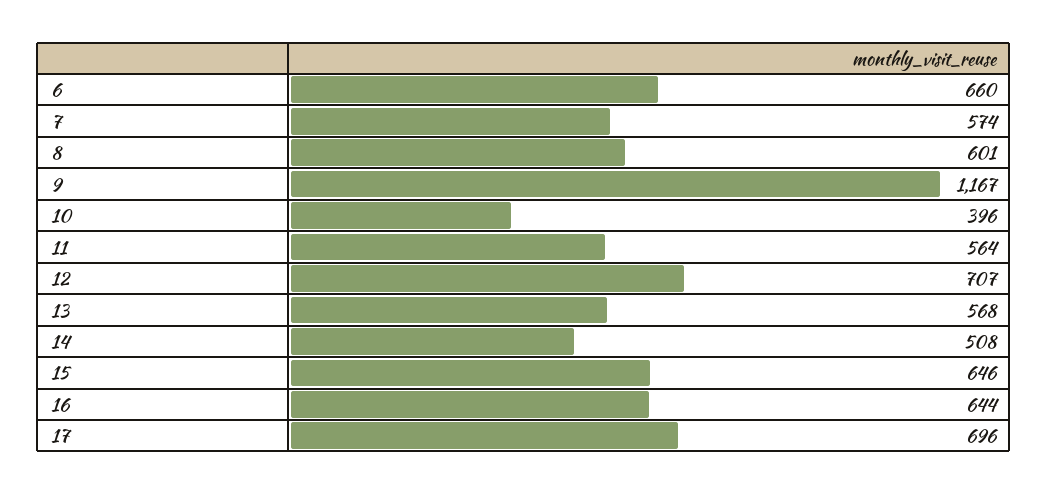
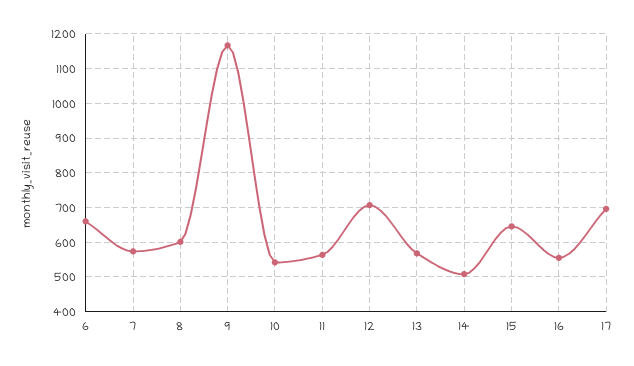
10: 396 -> 540
16: 644 -> 560

